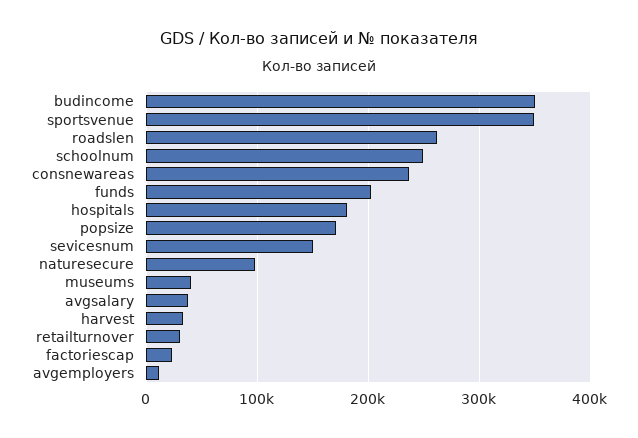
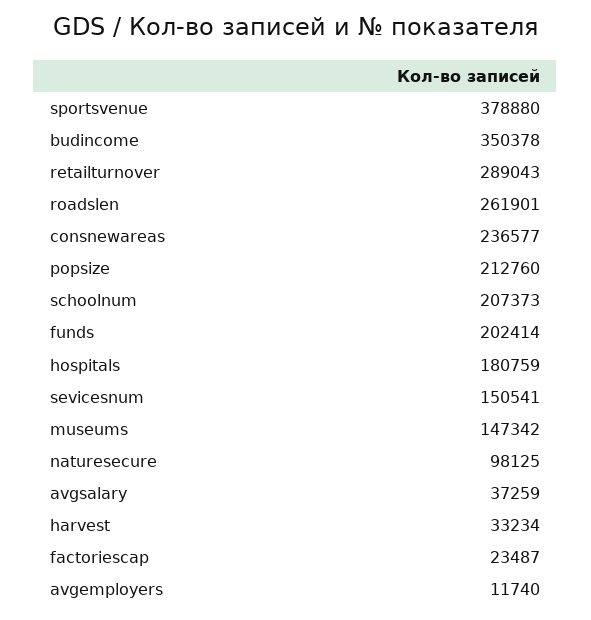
sportsvenue: 350000 -> 378880
schoolnum: 250000 -> 207373
popsize: 170000 -> 212760
museums: 40000 -> 147342
retailturnover: 30000 -> 289043

